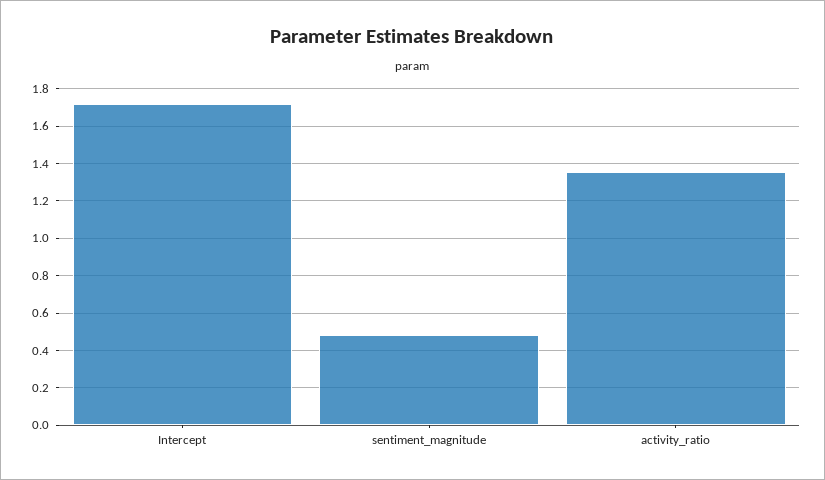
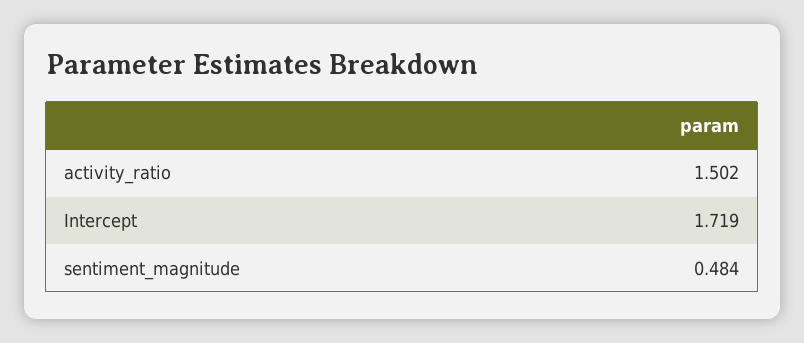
activity_ratio: 1.35 -> 1.502

